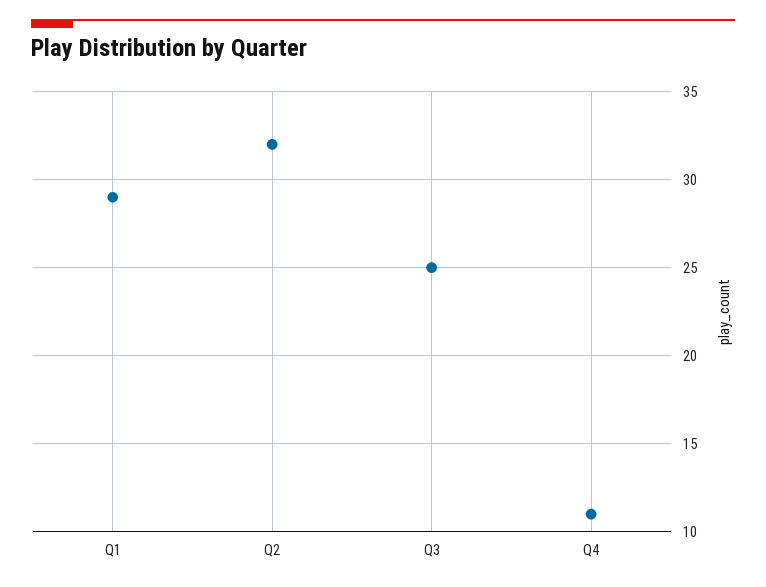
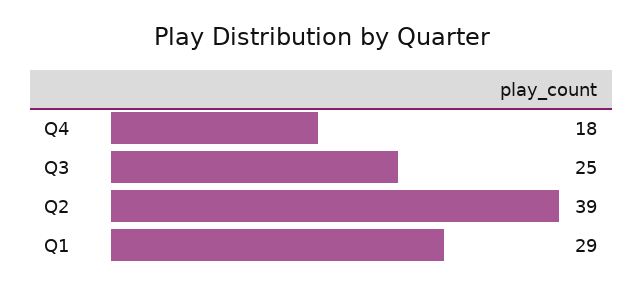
Q2: 32 -> 39
Q4: 11 -> 18

